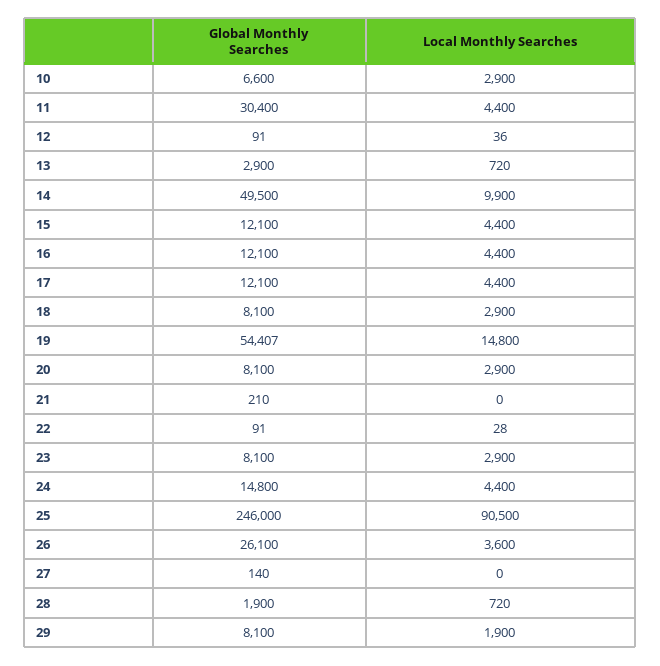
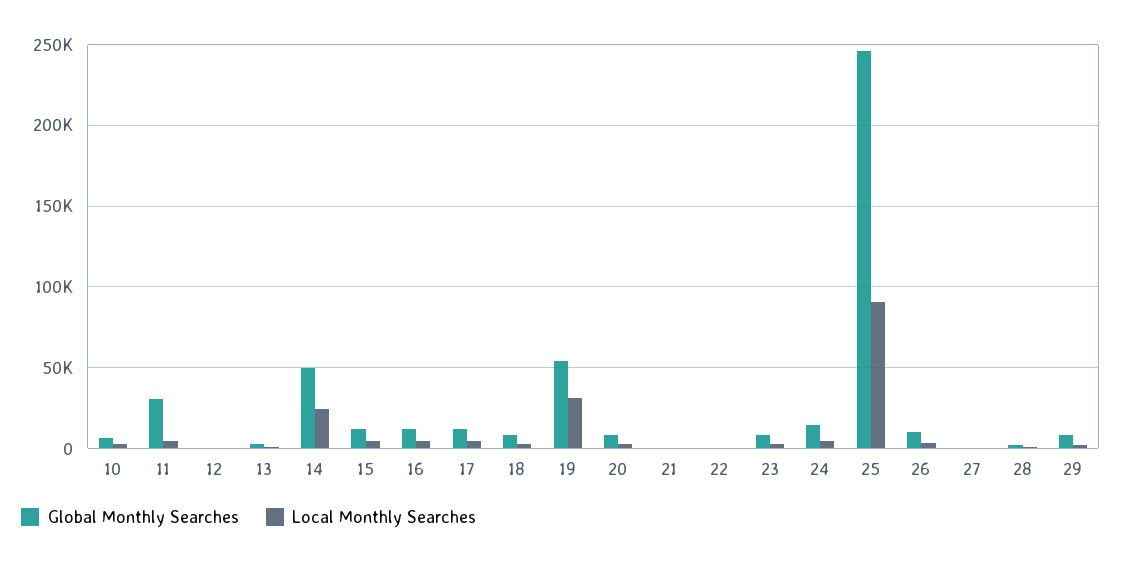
Local Monthly Searches, 14: 9900 -> 25000
Local Monthly Searches, 19: 14800 -> 30000
Global Monthly Searches, 26: 26100 -> 10000

